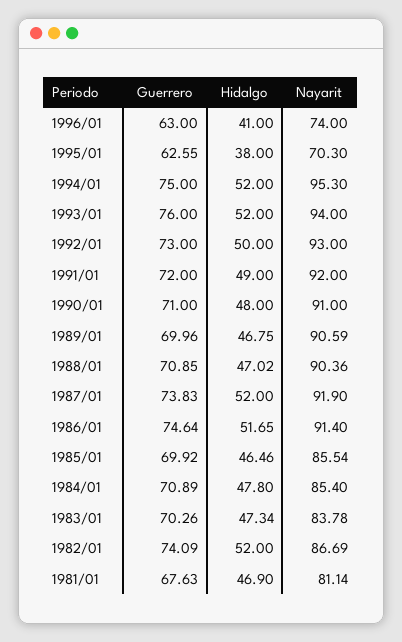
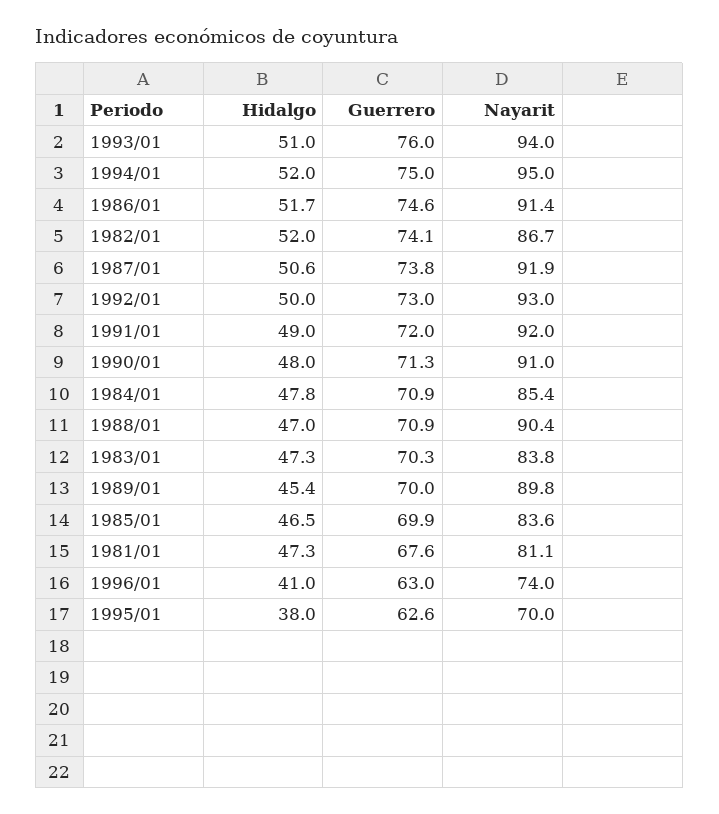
Nayarit, 1995/01: 70.3 -> 70
Nayarit, 1994/01: 95.3 -> 95
Hidalgo, 1993/01: 52 -> 51
Guerrero, 1990/01: 71 -> 71.3
Hidalgo, 1989/01: 46.75 -> 45.4
Nayarit, 1989/01: 90.59 -> 89.8
Hidalgo, 1987/01: 52 -> 50.6
Nayarit, 1985/01: 85.54 -> 83.6
Hidalgo, 1981/01: 46.9 -> 47.3

